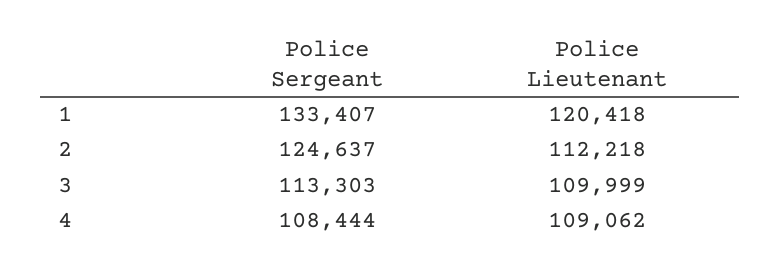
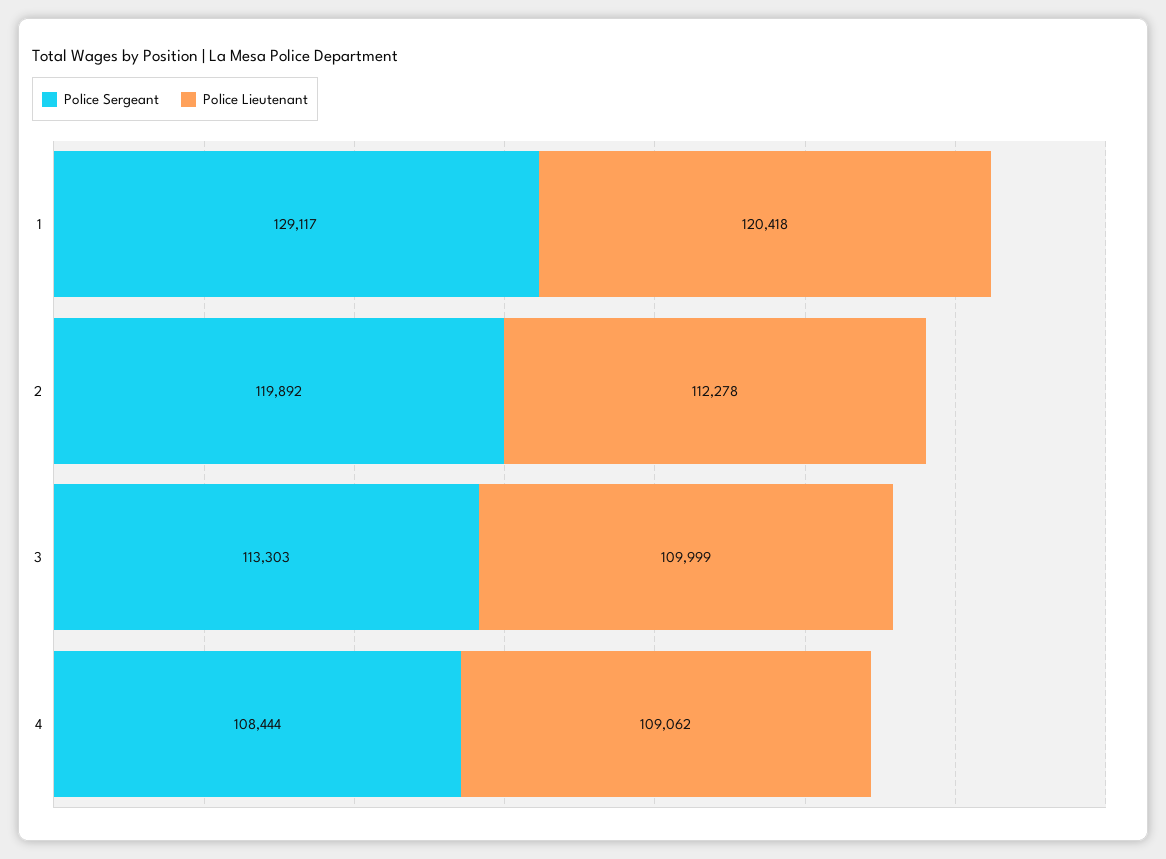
Police Sergeant, 1: 133407 -> 129117
Police Sergeant, 2: 124637 -> 119892
Police Lieutenant, 2: 112218 -> 112278

